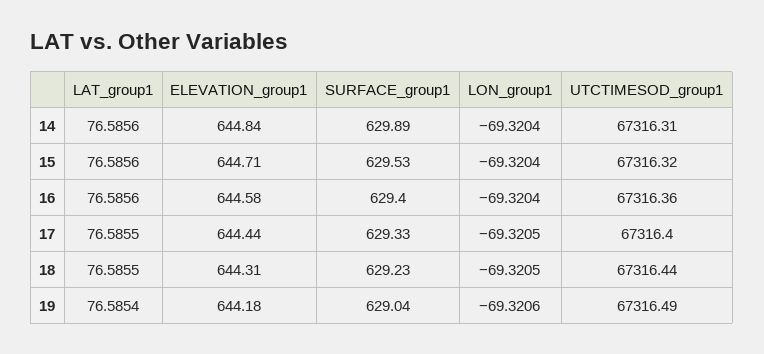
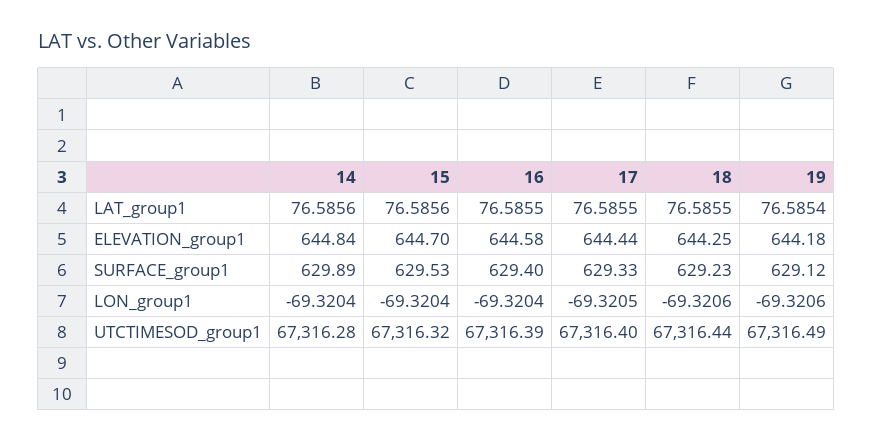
UTCTIMESOD_group1, 14: 67316.31 -> 67316.28
ELEVATION_group1, 15: 644.71 -> 644.7
LAT_group1, 16: 76.5856 -> 76.5855
UTCTIMESOD_group1, 16: 67316.36 -> 67316.39
ELEVATION_group1, 18: 644.31 -> 644.25
LON_group1, 18: -69.3205 -> -69.3206
SURFACE_group1, 19: 629.04 -> 629.12

